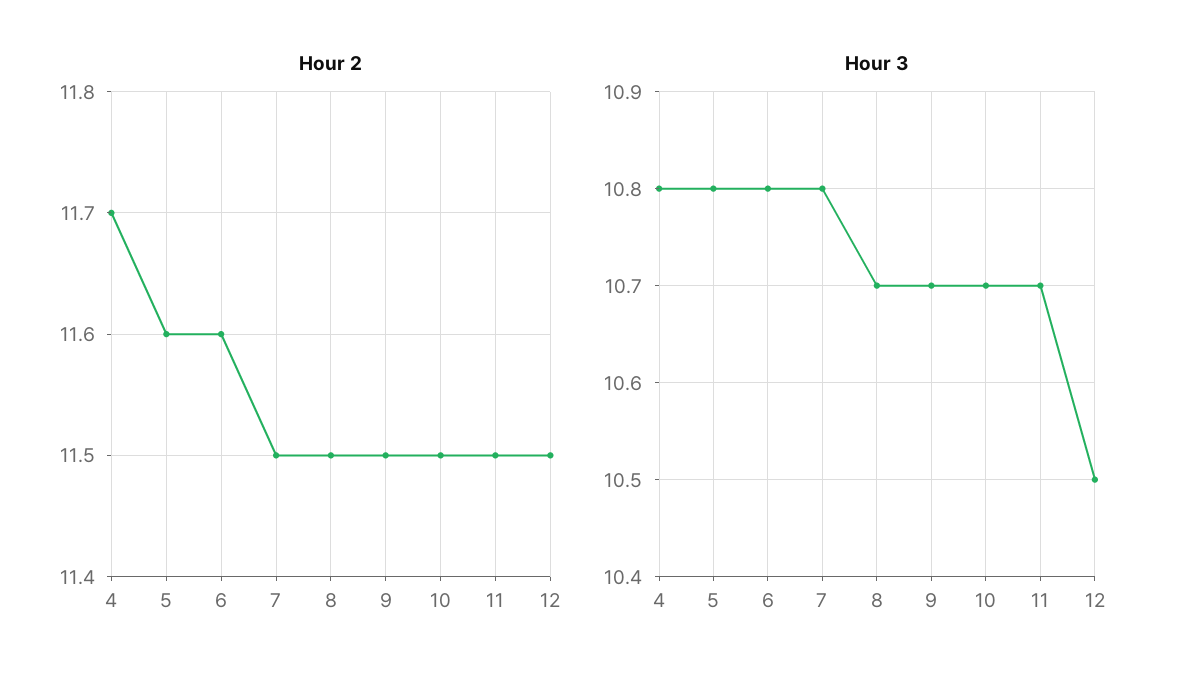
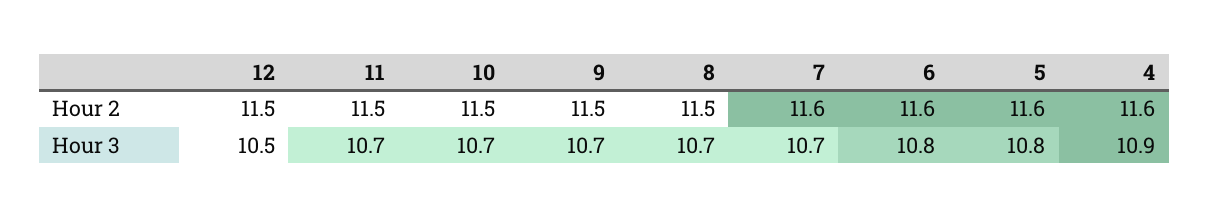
Hour 2, 4: 11.7 -> 11.6
Hour 2, 7: 11.5 -> 11.6
Hour 3, 4: 10.8 -> 10.9
Hour 3, 7: 10.8 -> 10.7

